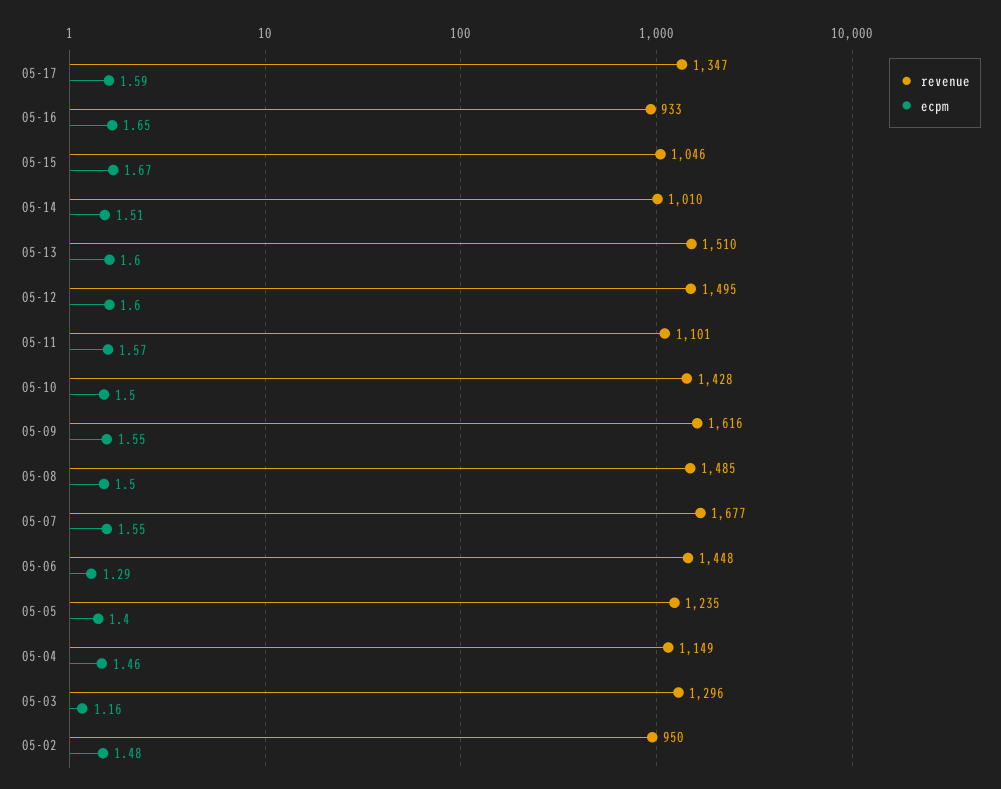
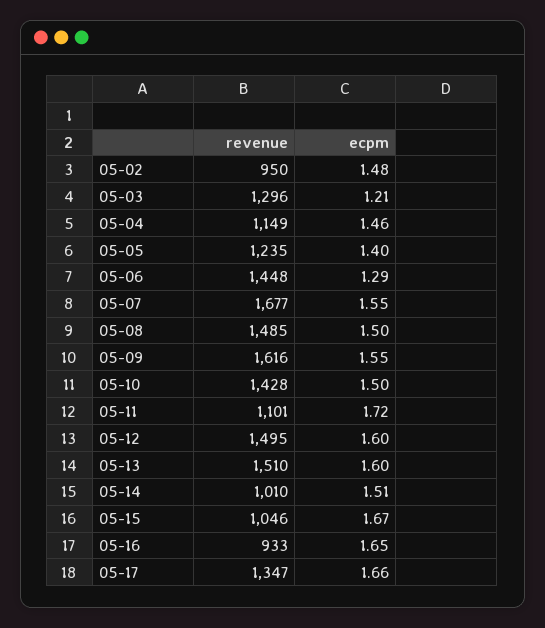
ecpm, 05-17: 1.59 -> 1.66
ecpm, 05-11: 1.57 -> 1.72
ecpm, 05-03: 1.16 -> 1.21

